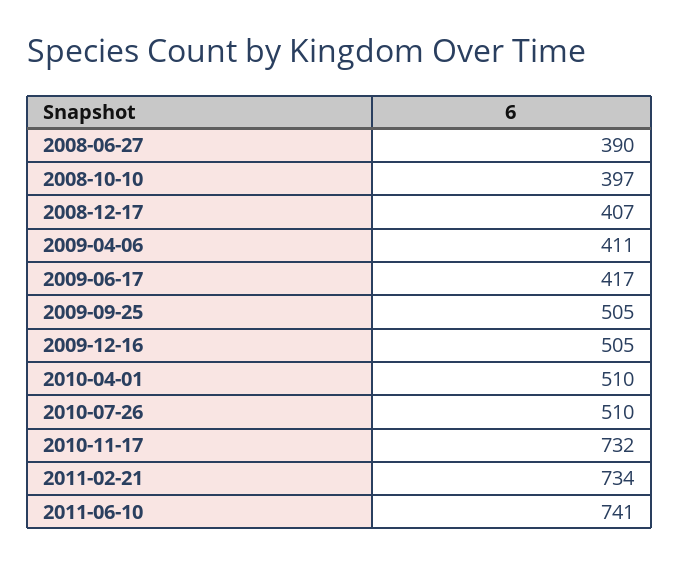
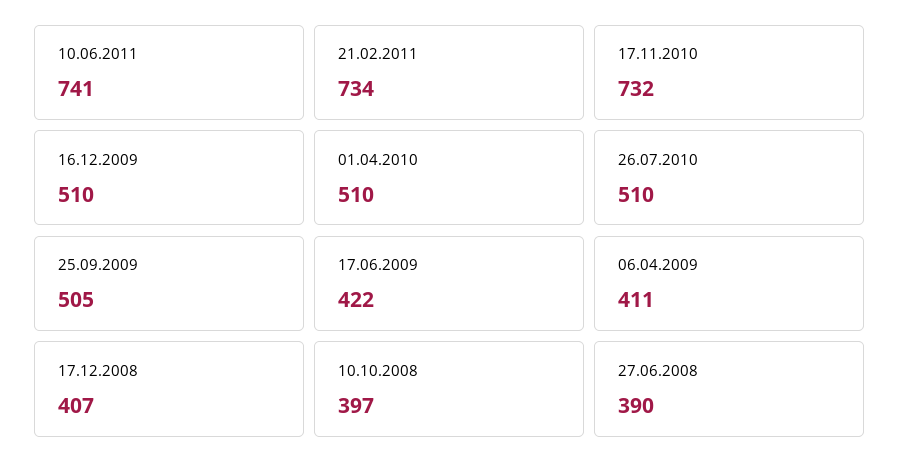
2009-06-17: 417 -> 422
2009-12-16: 505 -> 510

